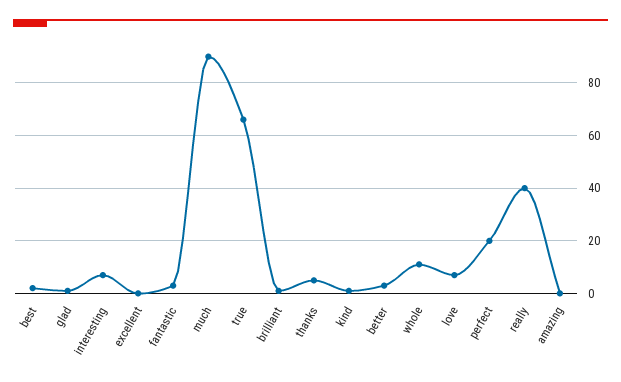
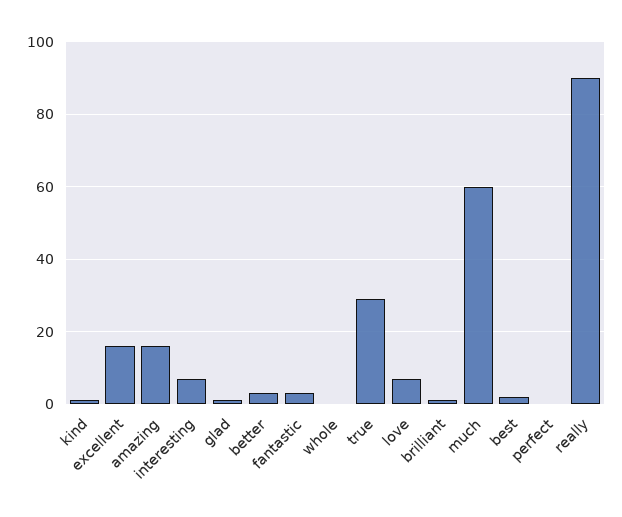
excellent: 0 -> 15
much: 90 -> 60
true: 65 -> 30
thanks: 5 -> none
whole: 10 -> 0
perfect: 20 -> 0
really: 40 -> 90
amazing: 0 -> 15

